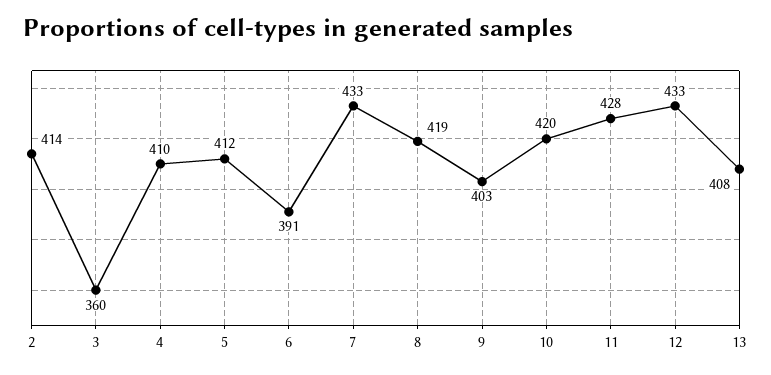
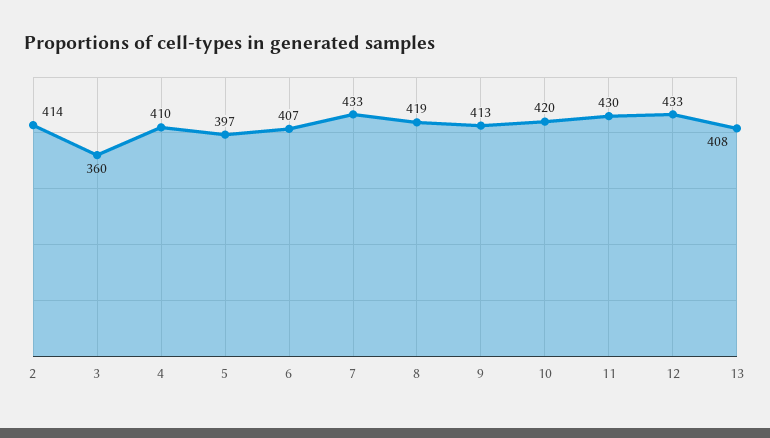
5: 412 -> 397
6: 391 -> 407
9: 403 -> 413
11: 428 -> 430

